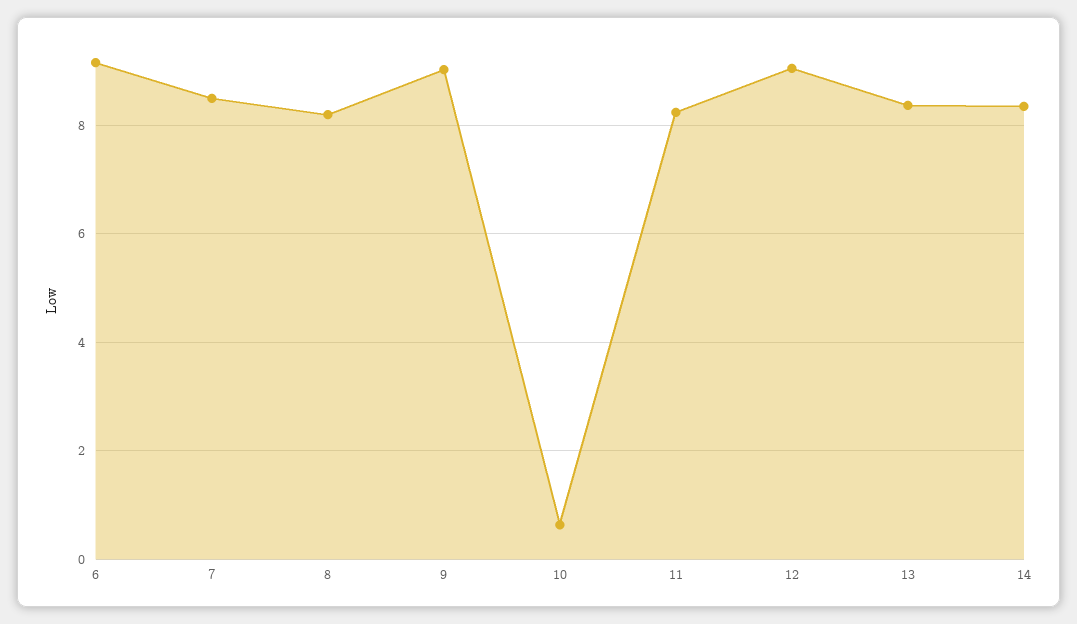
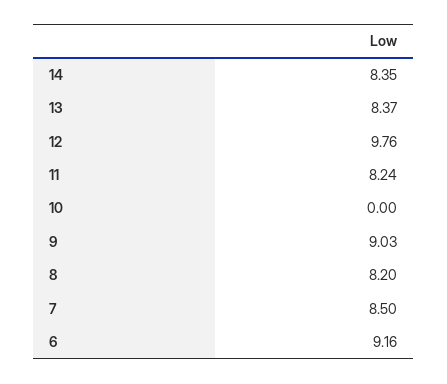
10: 0.6 -> 0
12: 9 -> 9.76

